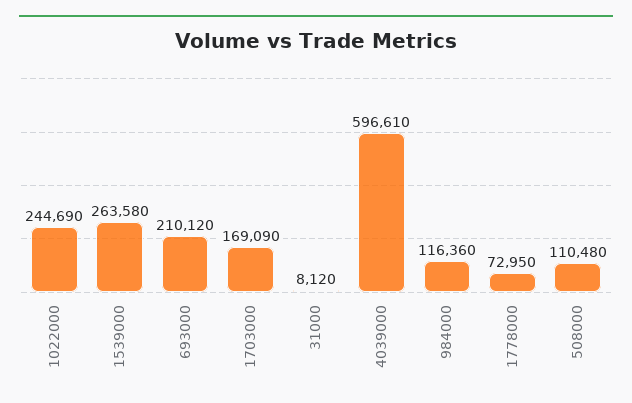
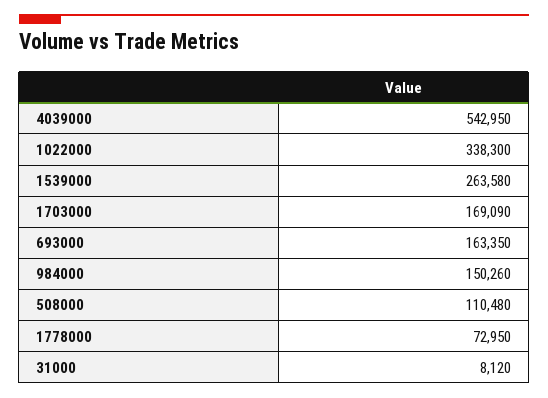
1022000: 244690 -> 338300
693000: 210120 -> 163350
4039000: 596610 -> 542950
984000: 116360 -> 150260

